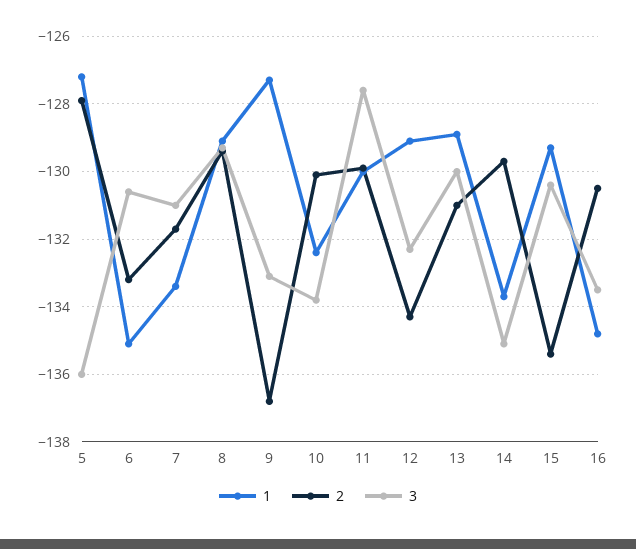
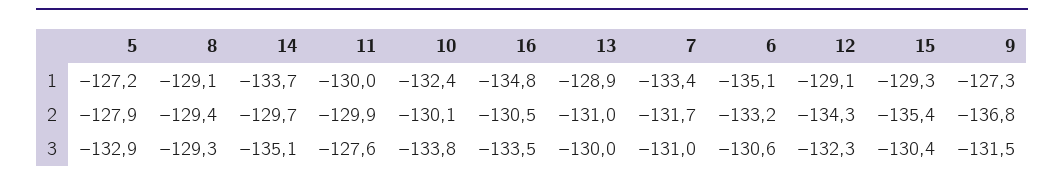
3, 5: -136 -> -132.9
3, 9: -133 -> -131.5

